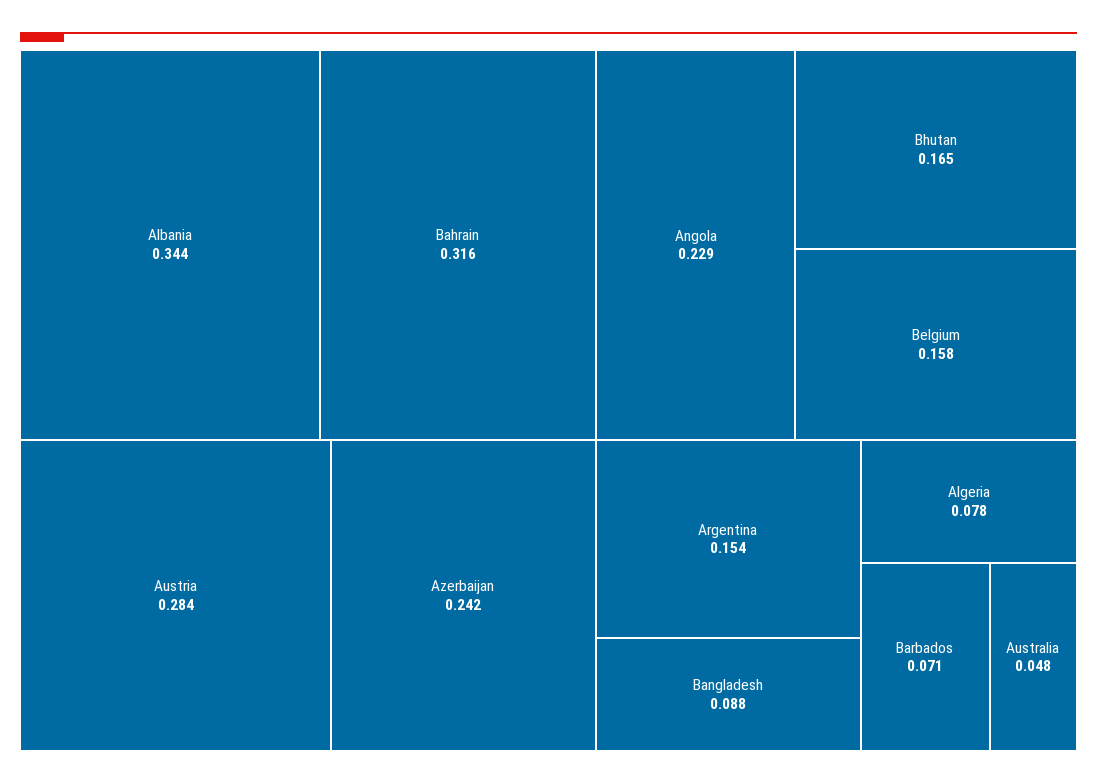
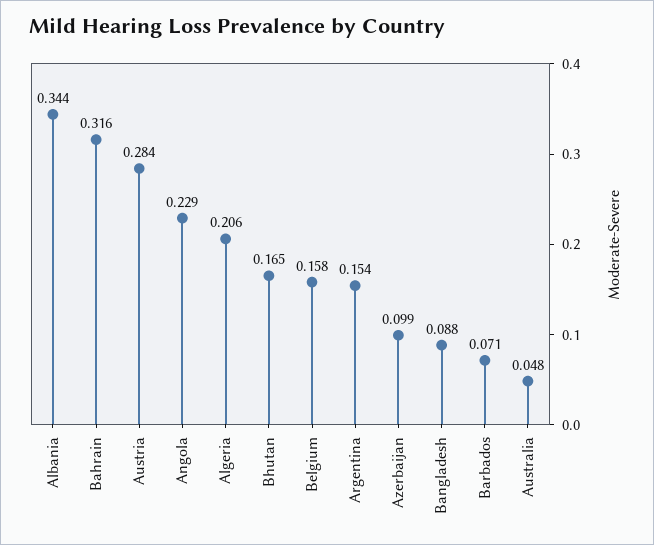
Azerbaijan: 0.242 -> 0.099
Algeria: 0.078 -> 0.206

